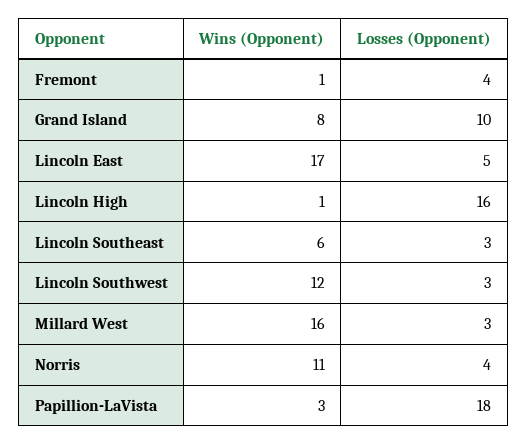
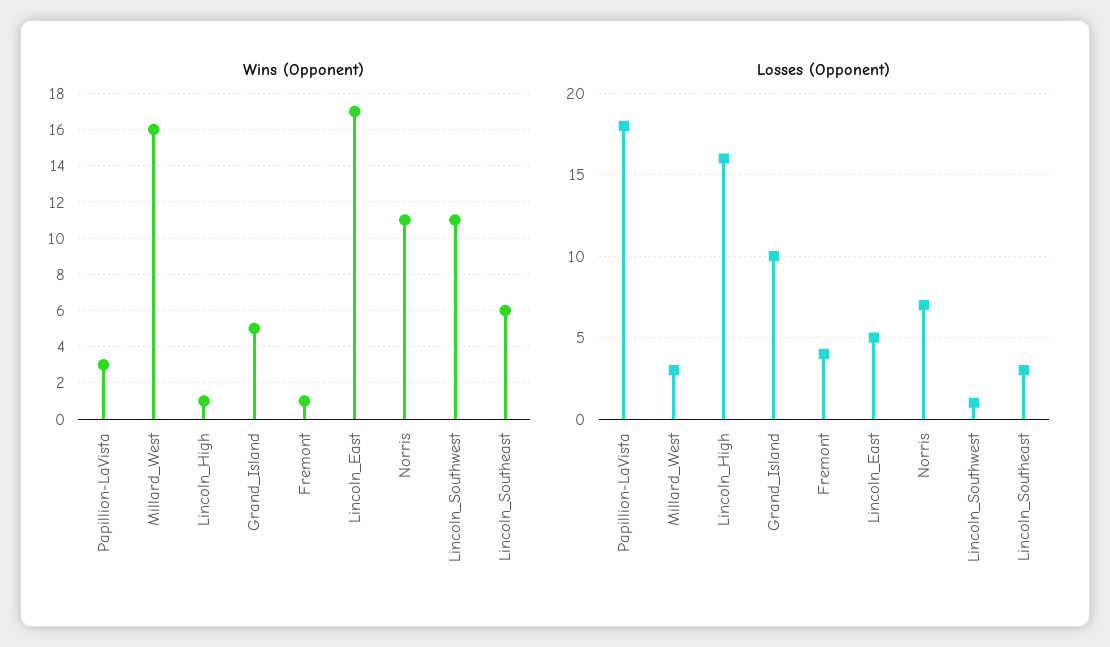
Wins (Opponent), Grand Island: 8 -> 5
Wins (Opponent), Lincoln Southwest: 12 -> 11
Losses (Opponent), Lincoln Southwest: 3 -> 1
Losses (Opponent), Norris: 4 -> 7

